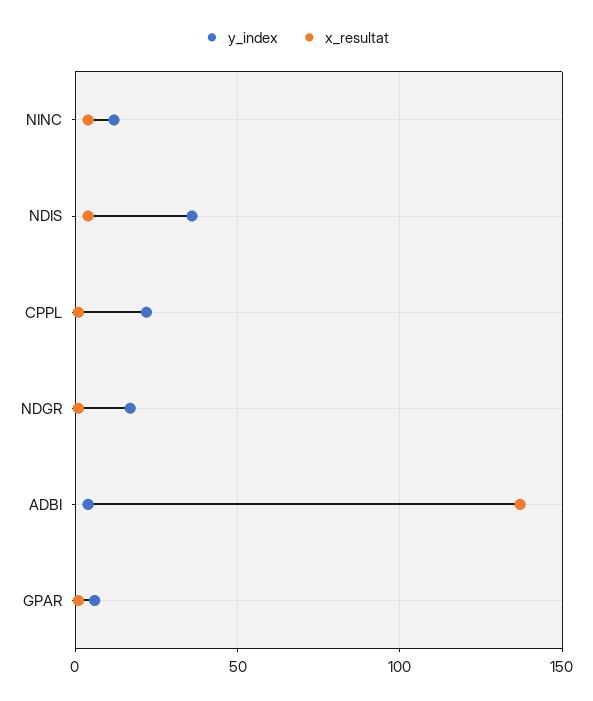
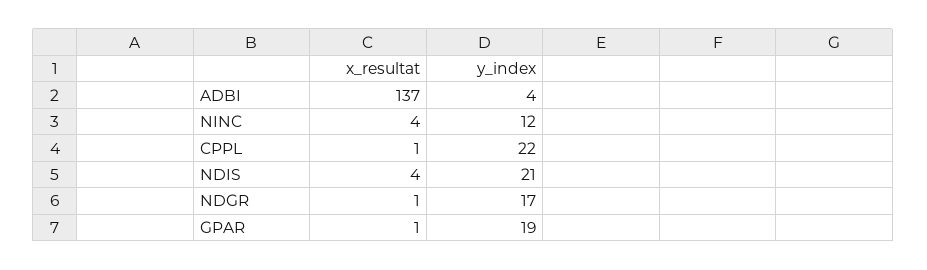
y_index, NDIS: 35 -> 21
y_index, GPAR: 5 -> 19

